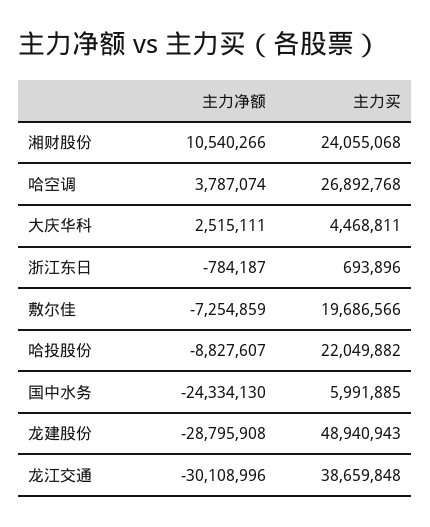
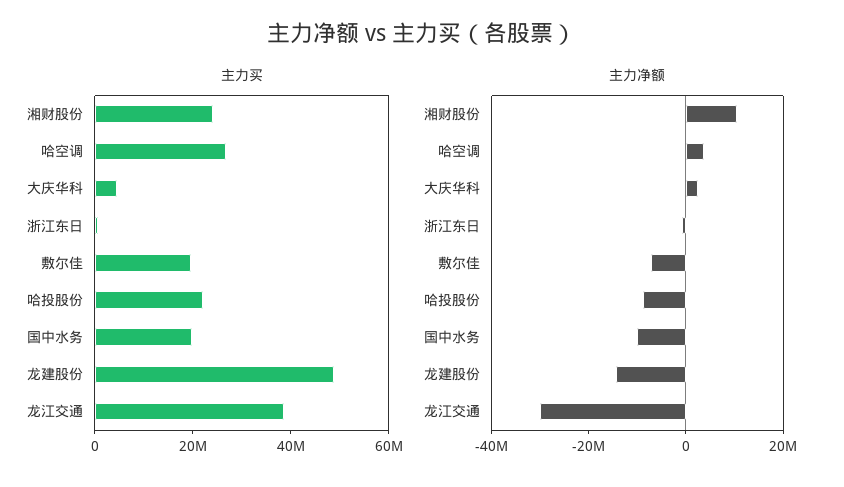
主力净额, 国中水务: -24334130 -> -10000000
主力买, 国中水务: 5991885 -> 20000000
主力净额, 龙建股份: -28795908 -> -15000000

